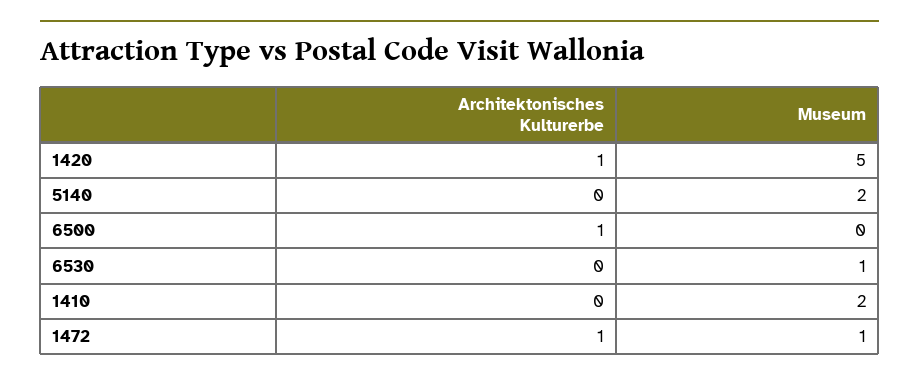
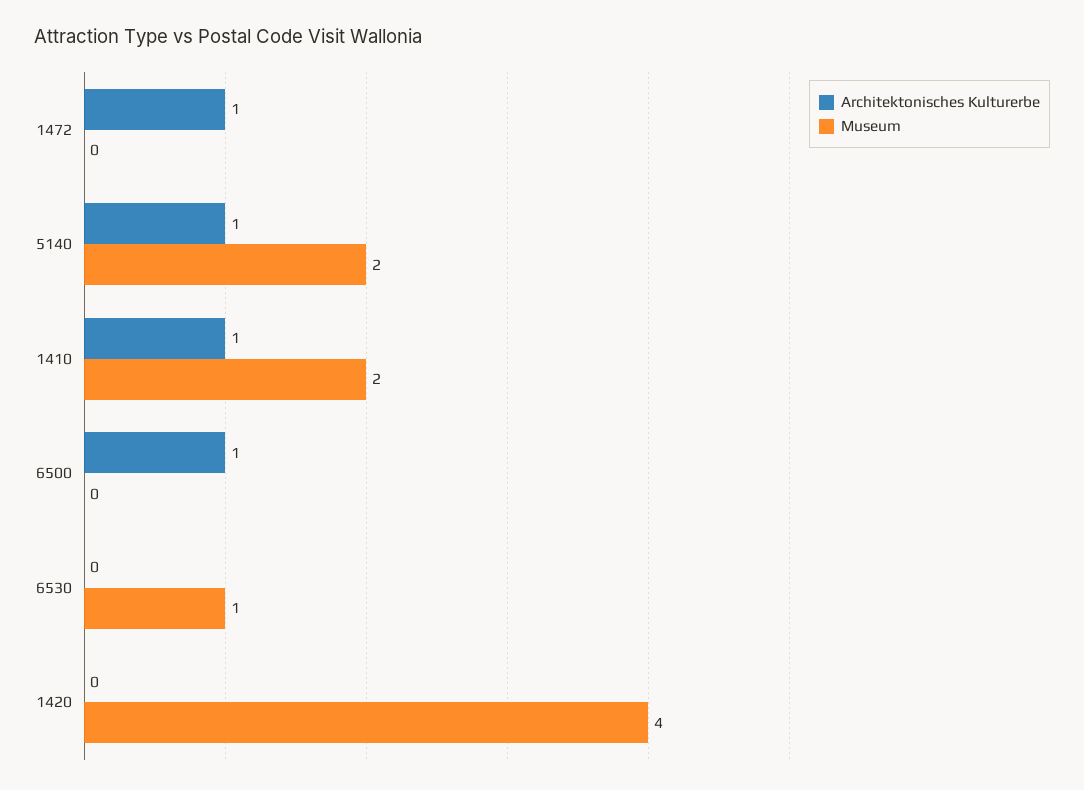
Architektonisches Kulturerbe, 1420: 1 -> 0
Museum, 1420: 5 -> 4
Architektonisches Kulturerbe, 5140: 0 -> 1
Architektonisches Kulturerbe, 1410: 0 -> 1
Museum, 1472: 1 -> 0

